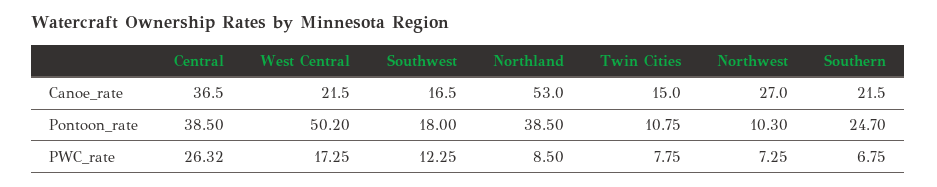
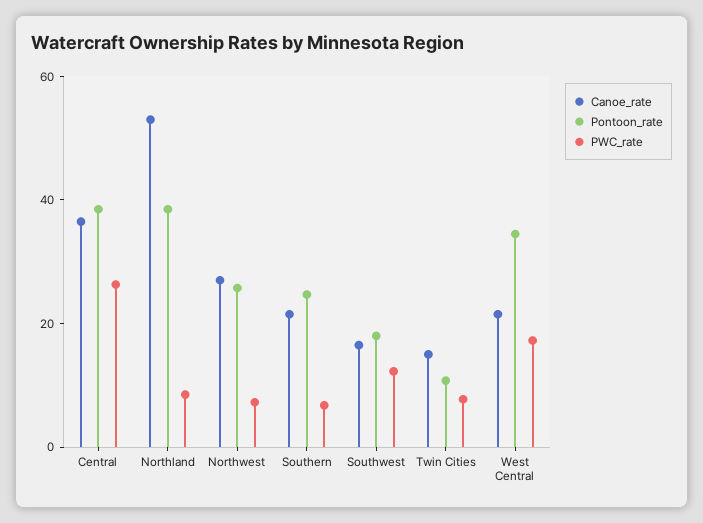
Pontoon_rate, West Central: 50.2 -> 35
Pontoon_rate, Northwest: 10.3 -> 25

